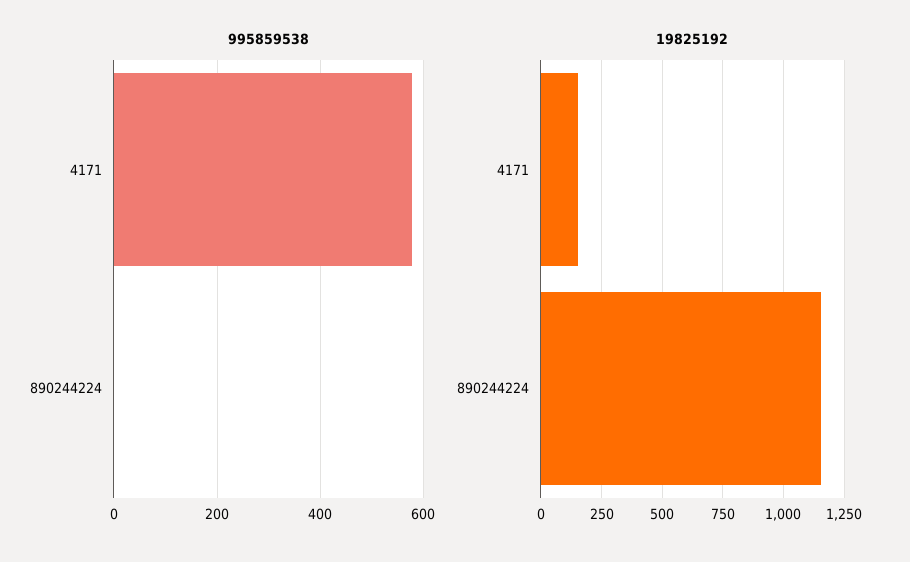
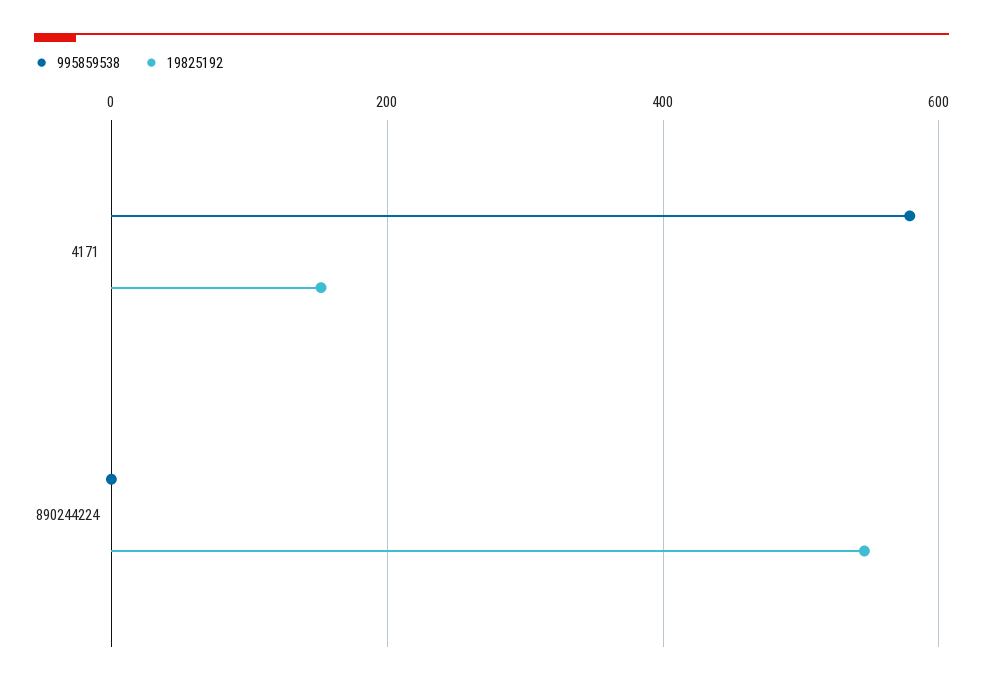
19825192, 890244224: 1150 -> 540

